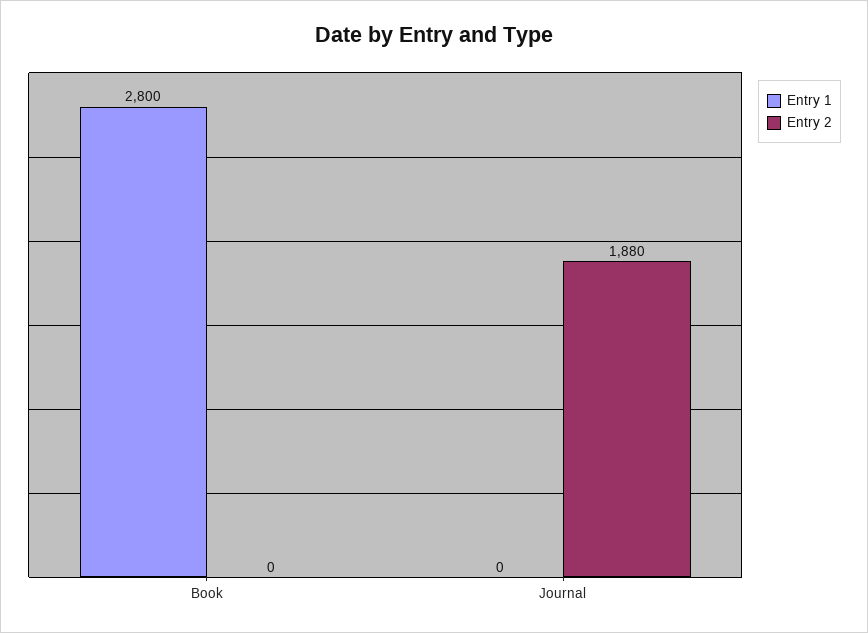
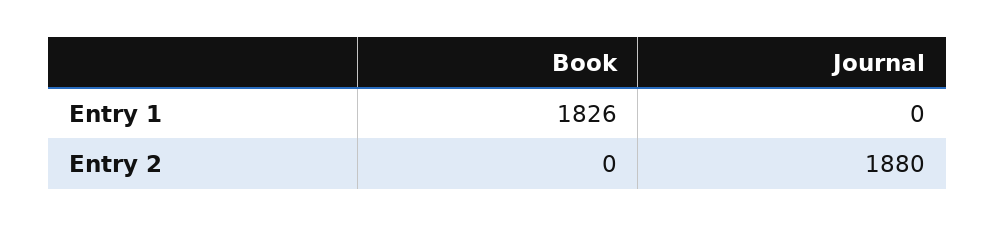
Entry 1, Book: 2800 -> 1826

